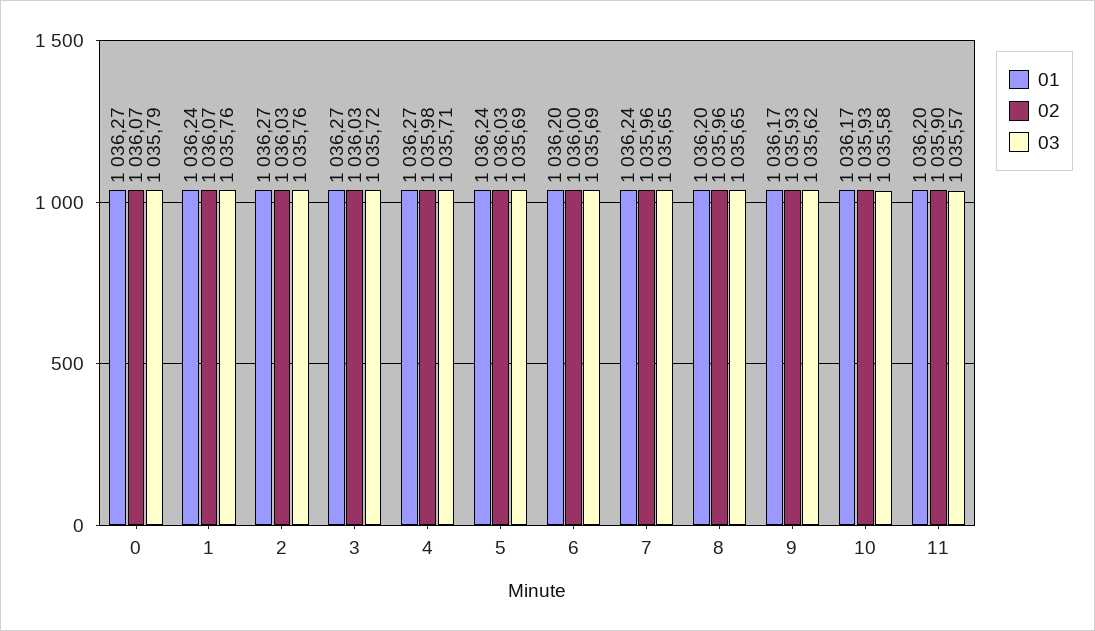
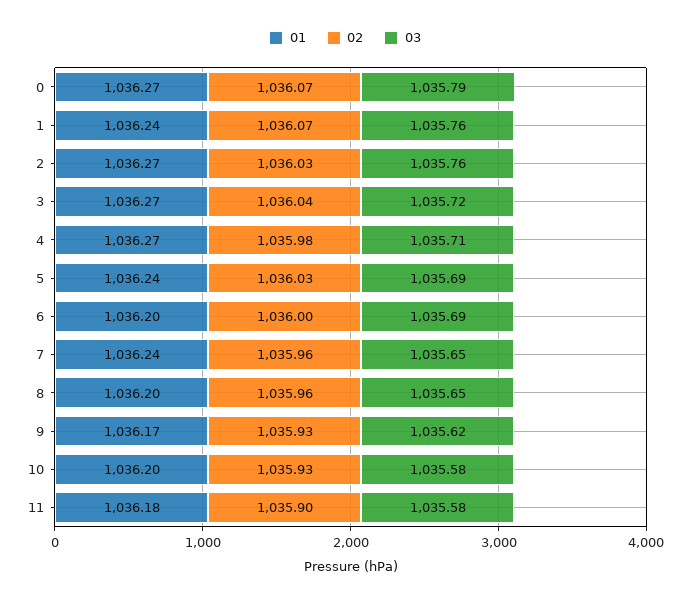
02, 3: 1036.03 -> 1036.04
01, 10: 1036.17 -> 1036.2
01, 11: 1036.2 -> 1036.18
03, 11: 1035.57 -> 1035.58

